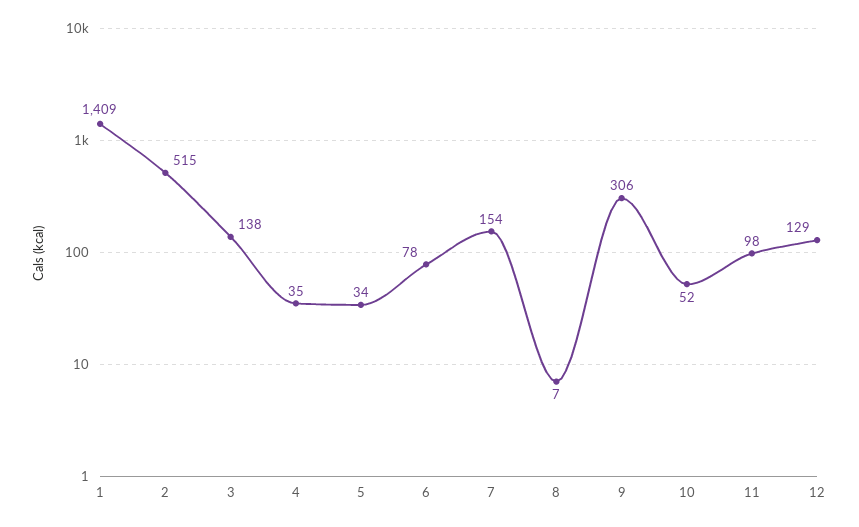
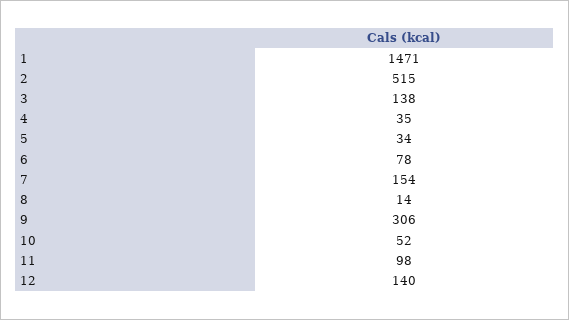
1: 1409 -> 1471
8: 7 -> 14
12: 129 -> 140

